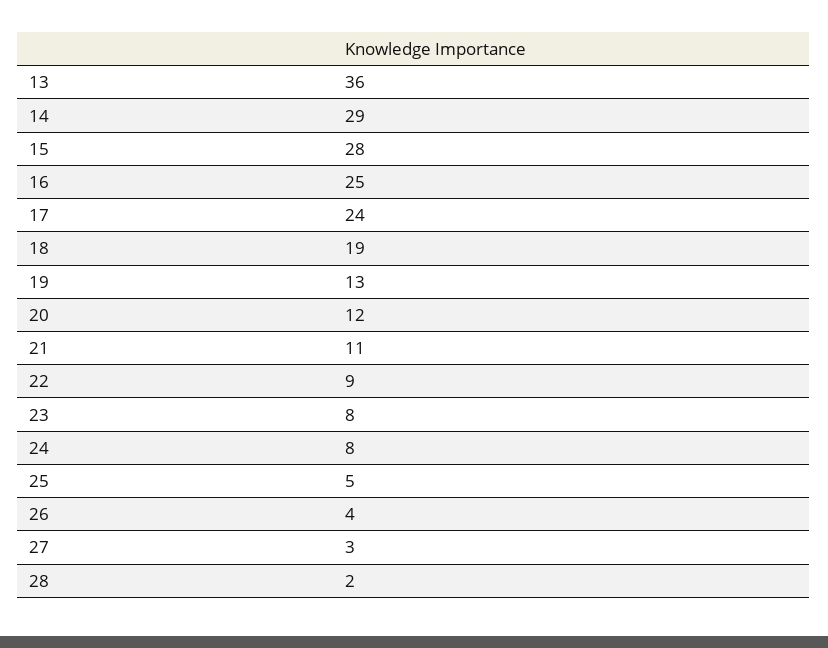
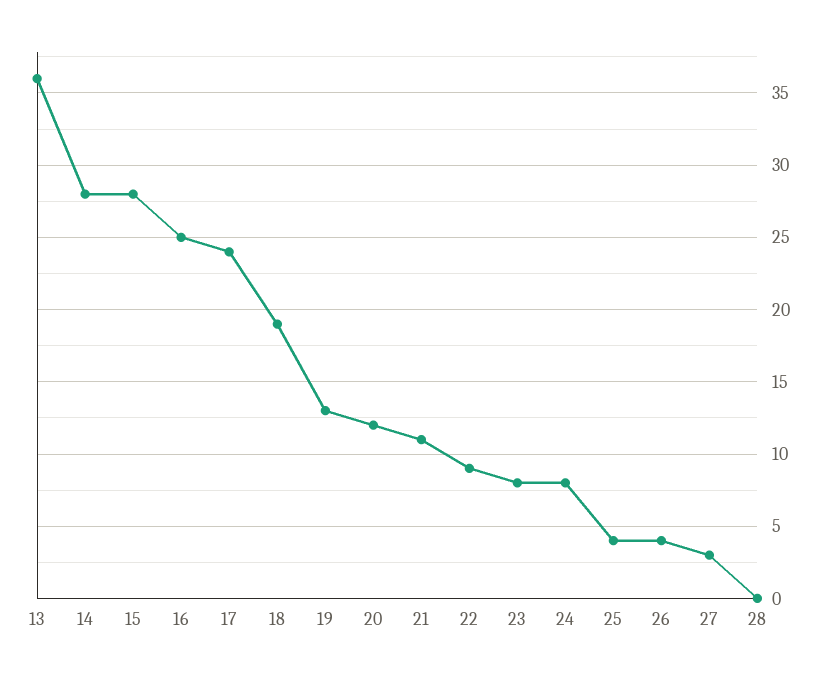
14: 29 -> 28
25: 5 -> 4
28: 2 -> 0

